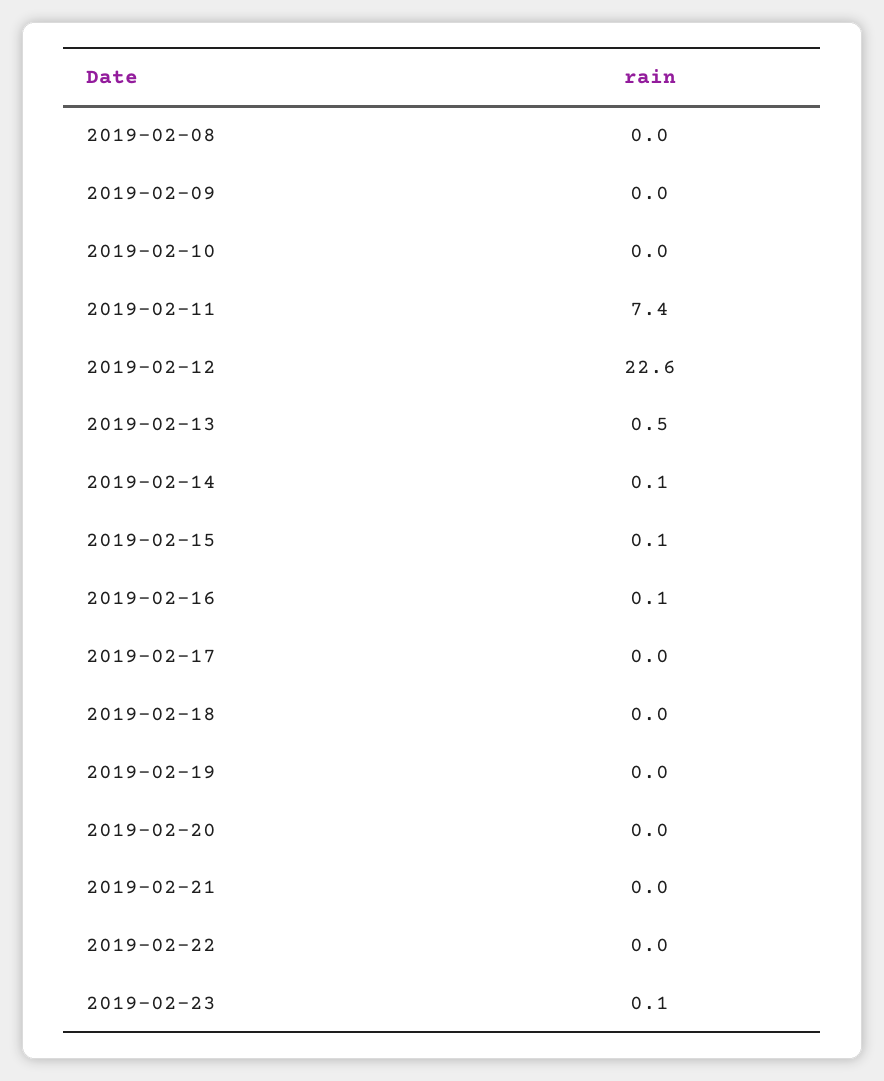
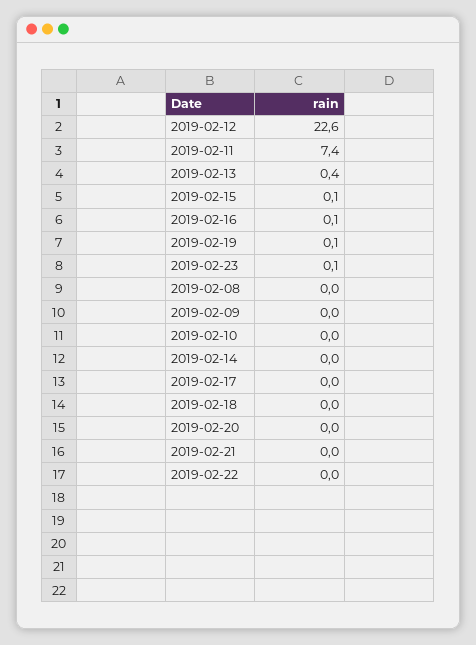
2019-02-13: 0.5 -> 0.4
2019-02-14: 0.1 -> 0
2019-02-19: 0 -> 0.1

